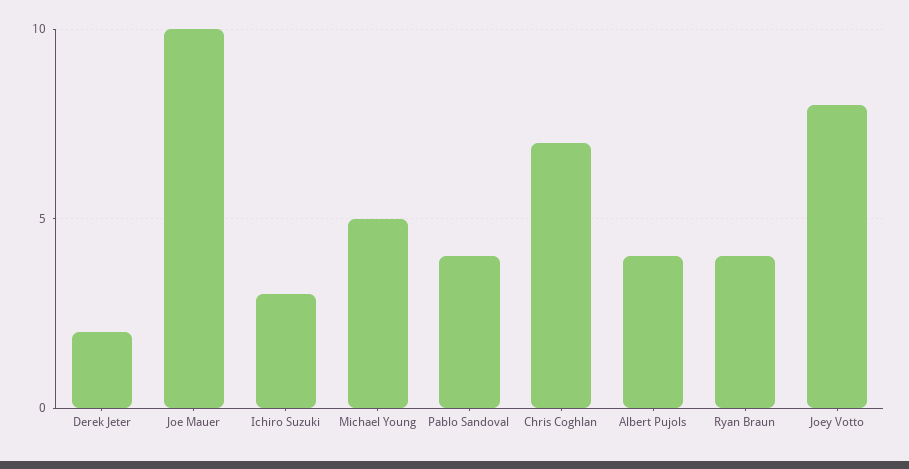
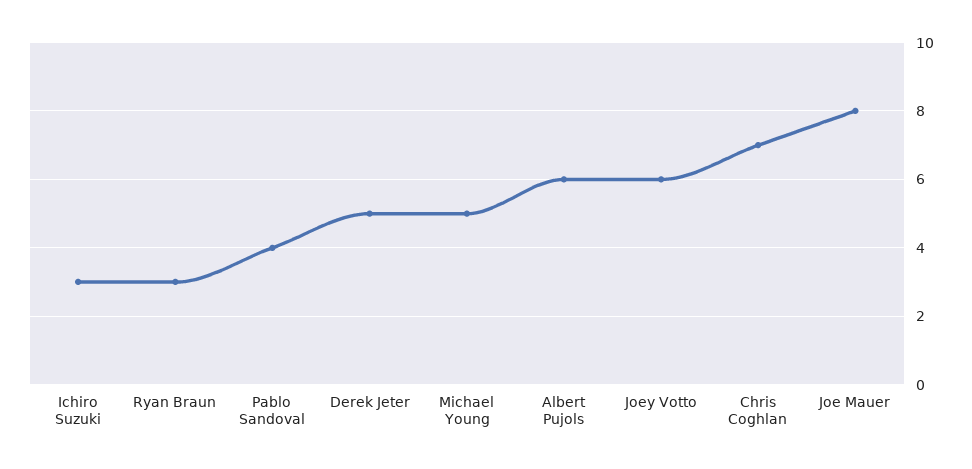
Derek Jeter: 2 -> 5
Joe Mauer: 10 -> 8
Albert Pujols: 4 -> 6
Ryan Braun: 4 -> 3
Joey Votto: 8 -> 6

